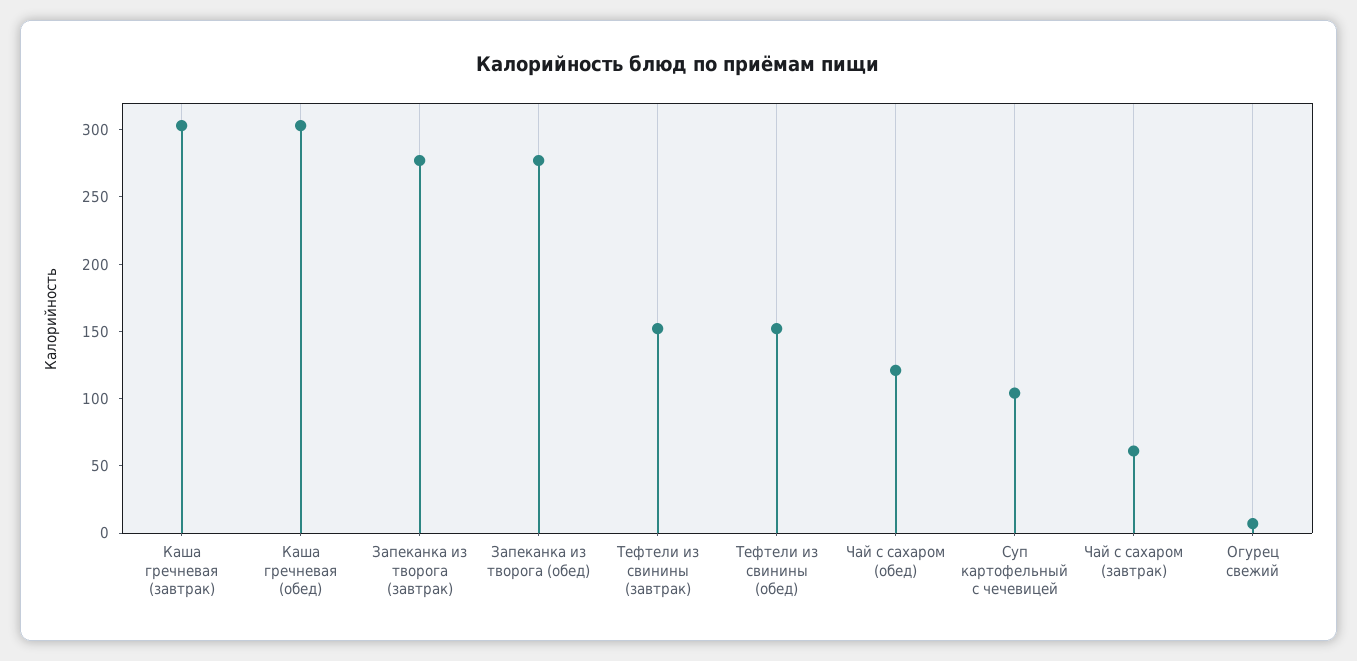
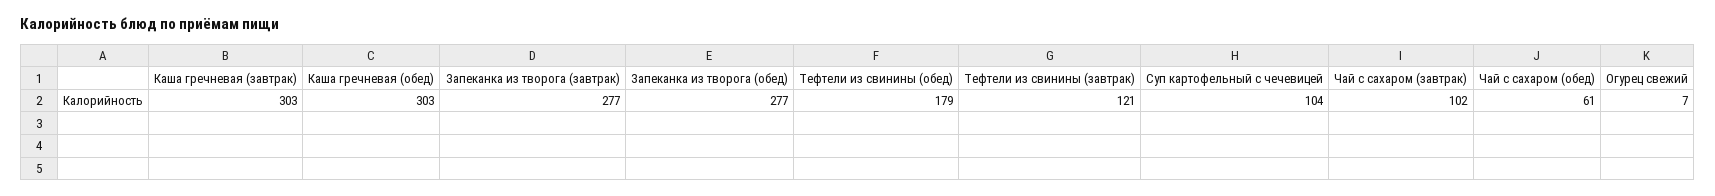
Тефтели из свинины (завтрак): 150 -> 121
Тефтели из свинины (обед): 150 -> 179
Чай с сахаром (обед): 120 -> 61
Чай с сахаром (завтрак): 60 -> 102

